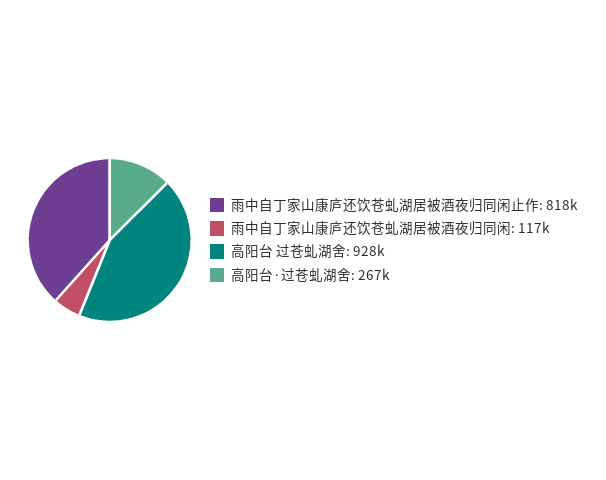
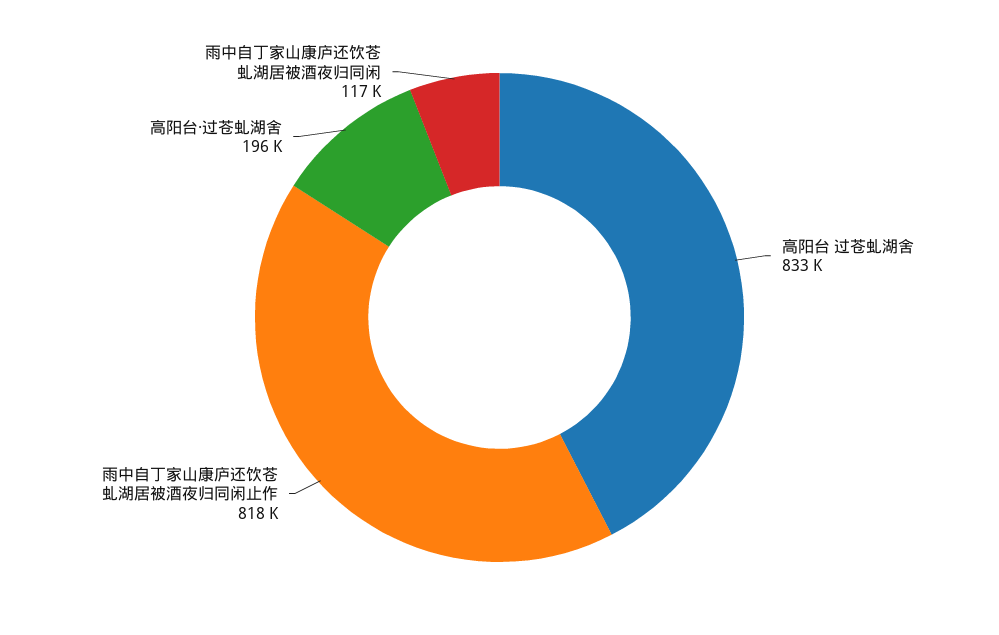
高阳台 过苍虬湖舍: 928000 -> 833000
高阳台·过苍虬湖舍: 267000 -> 196000

